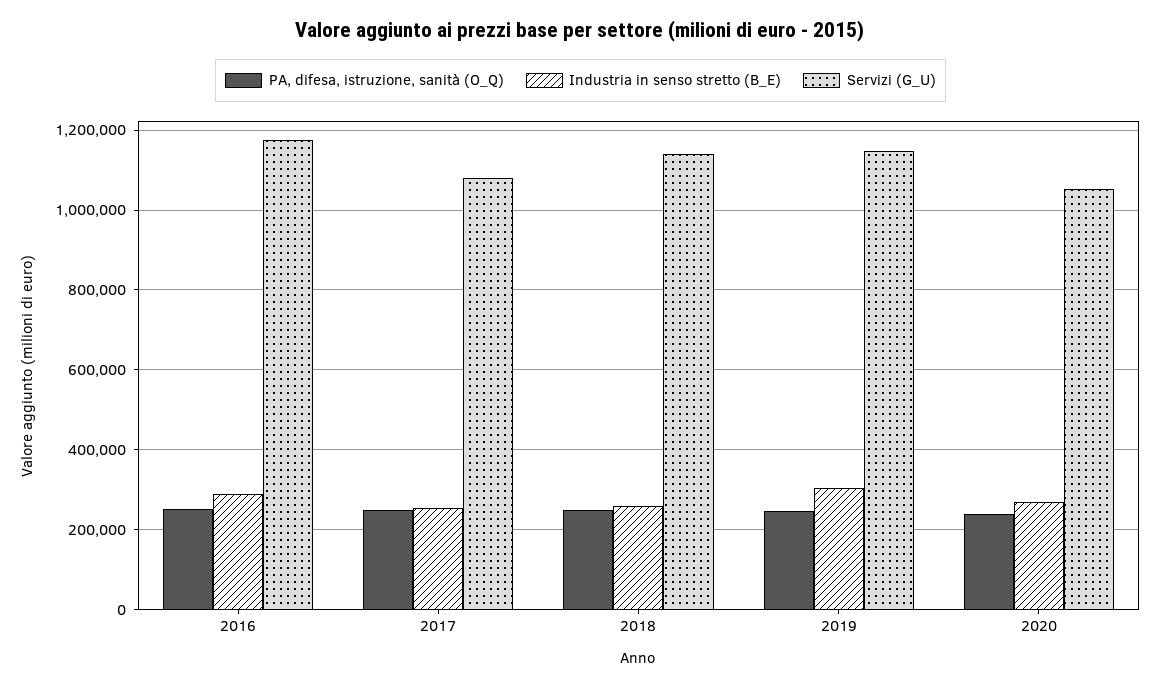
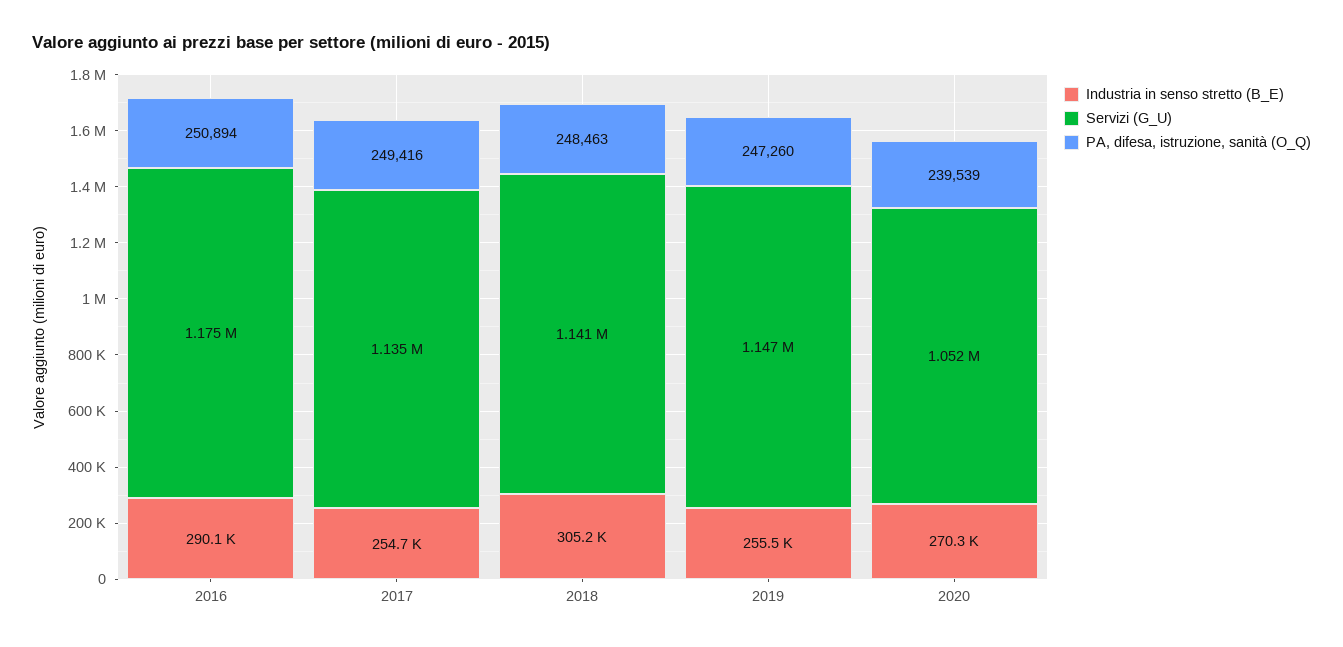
Servizi (G_U), 2017: 1080000 -> 1135000
Industria in senso stretto (B_E), 2018: 260000 -> 305200
Industria in senso stretto (B_E), 2019: 300000 -> 255500

